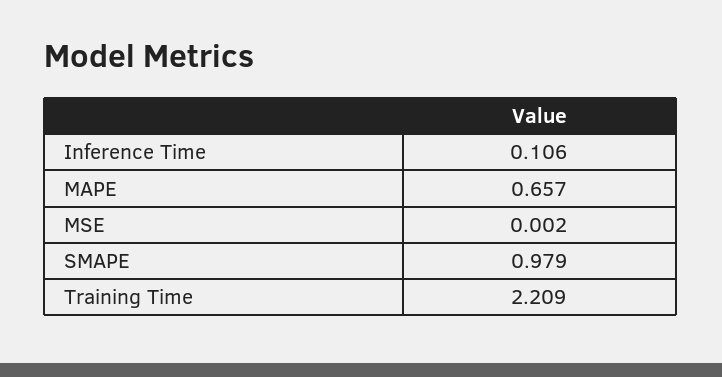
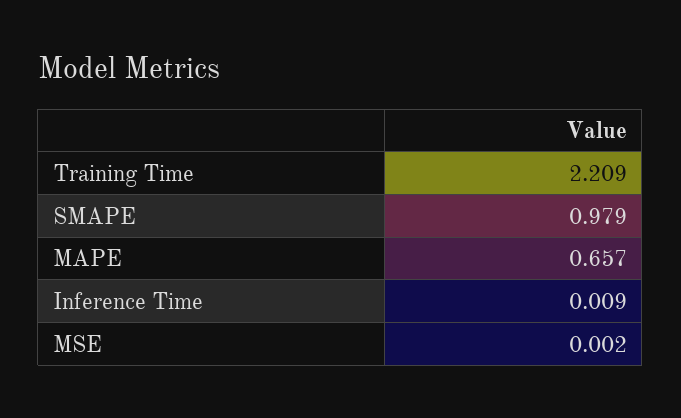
Inference Time: 0.106 -> 0.009

